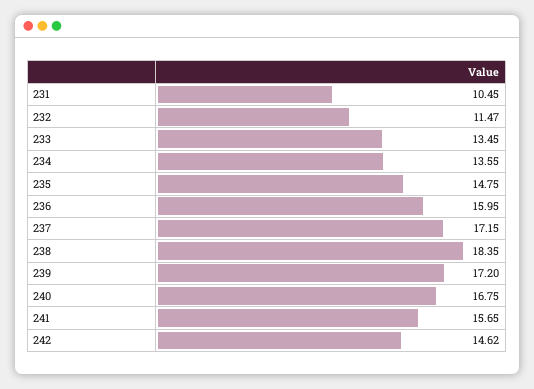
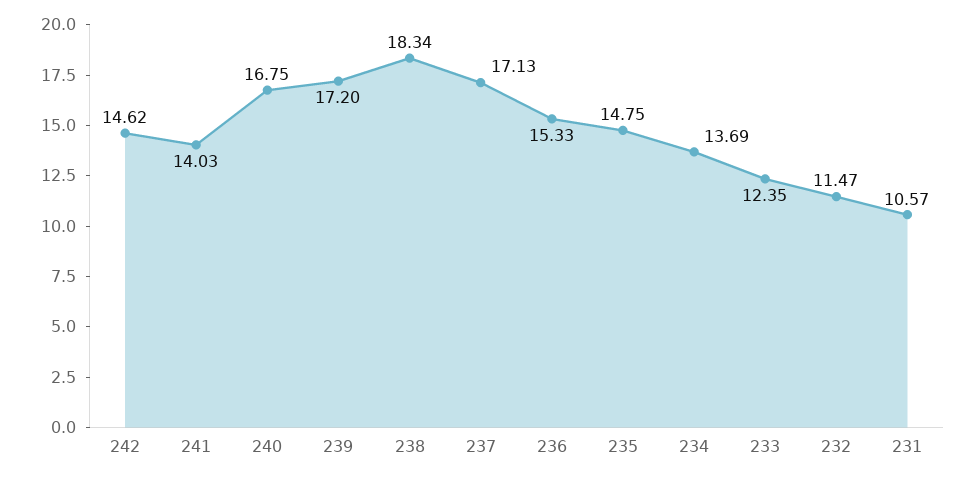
231: 10.45 -> 10.57
233: 13.45 -> 12.35
234: 13.55 -> 13.69
236: 15.95 -> 15.33
237: 17.15 -> 17.13
238: 18.35 -> 18.34
241: 15.65 -> 14.03

